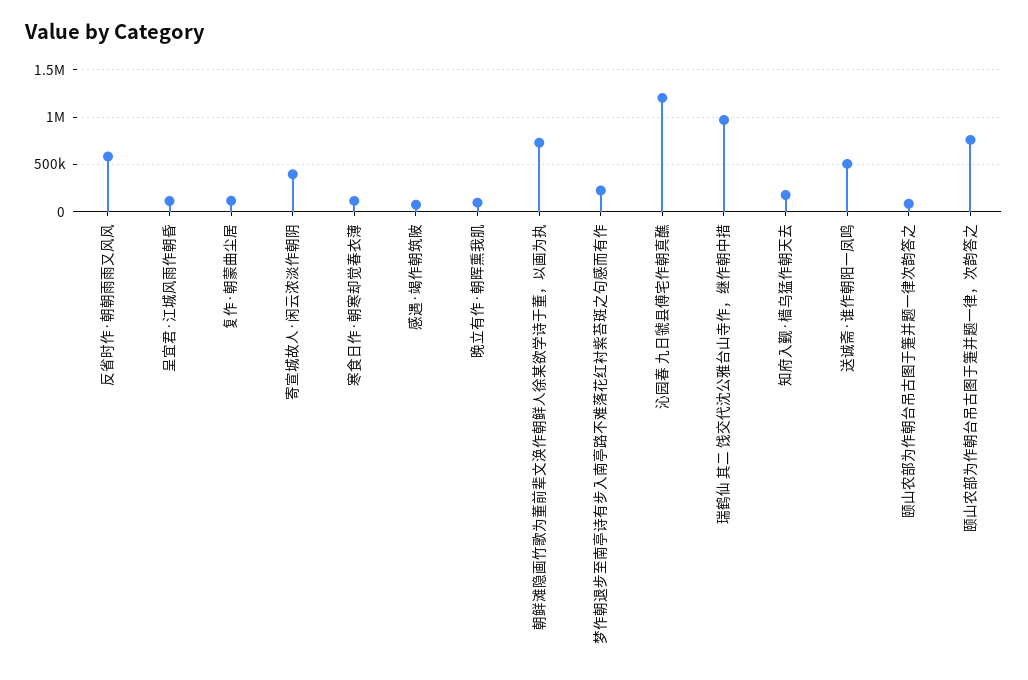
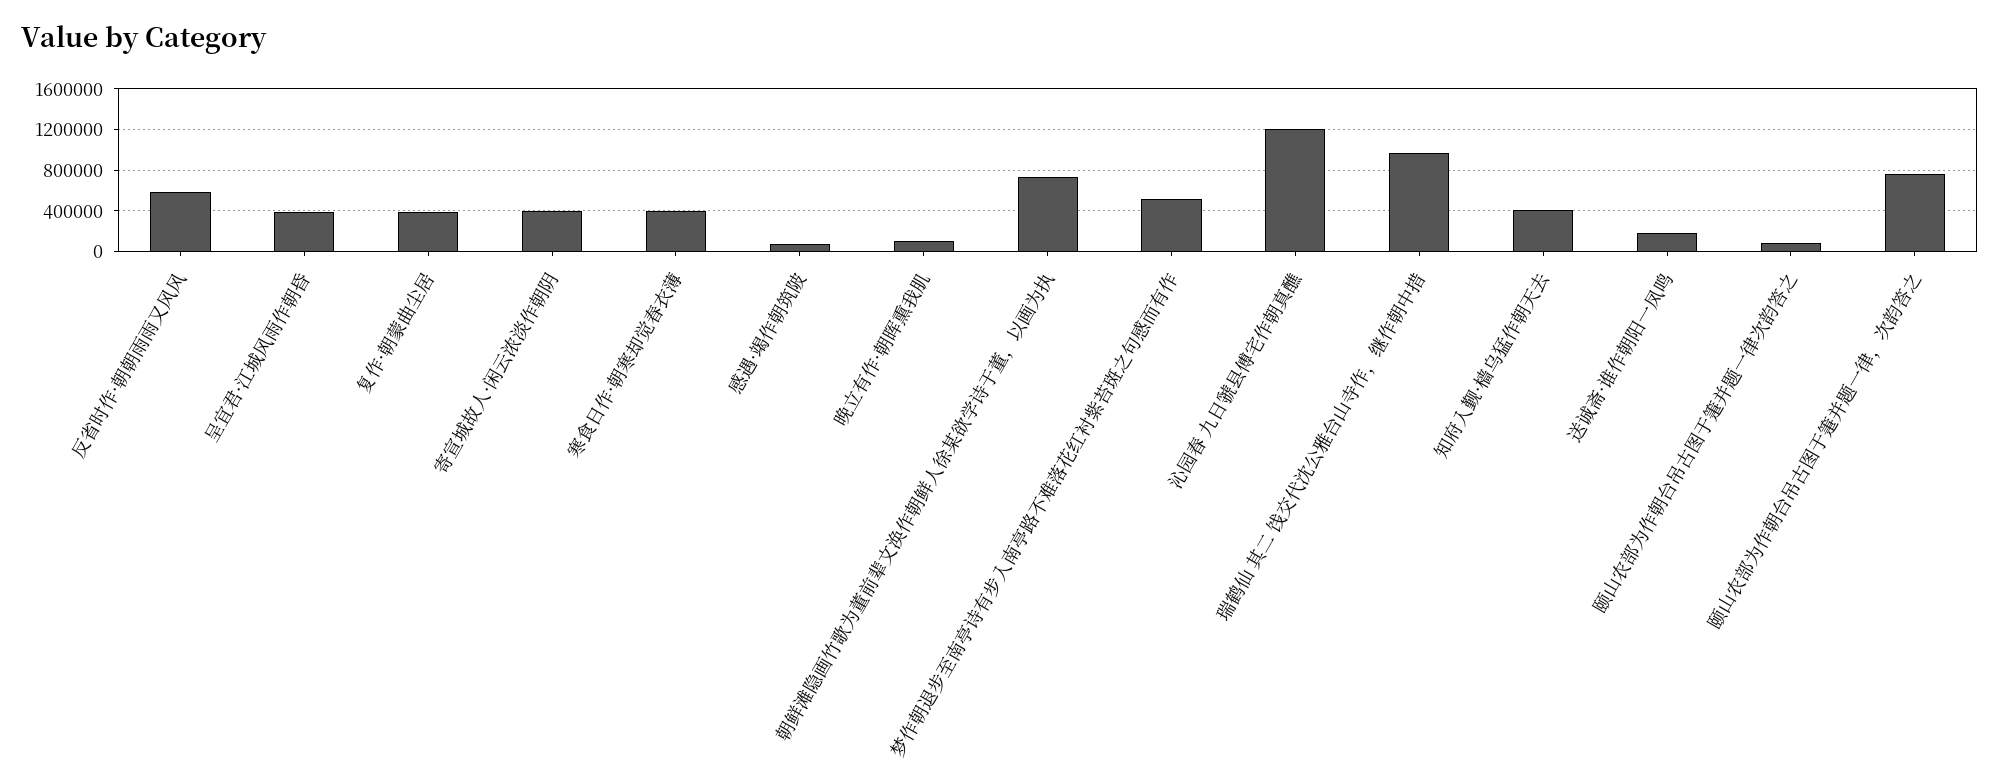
呈宜君·江城风雨作朝昏: 100000 -> 400000
复作·朝蒙曲尘居: 100000 -> 400000
寒食日作·朝寒却觉春衣薄: 100000 -> 400000
梦作朝退步至南亭诗有步入南亭路不难落花红衬紫苔斑之句感而有作: 200000 -> 500000
知府入觐·樯乌猛作朝天去: 200000 -> 400000
送诚斋·谁作朝阳一凤鸣: 500000 -> 200000

